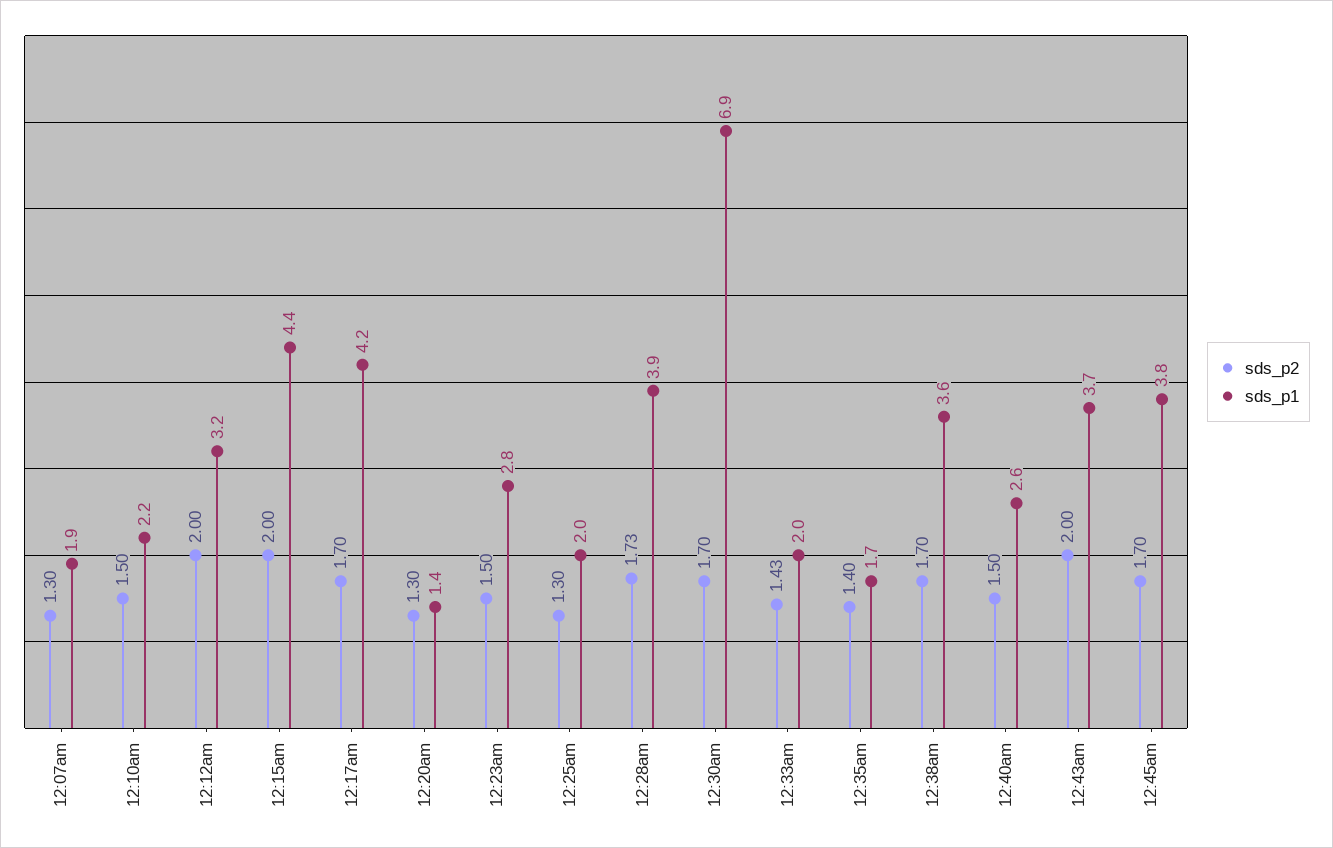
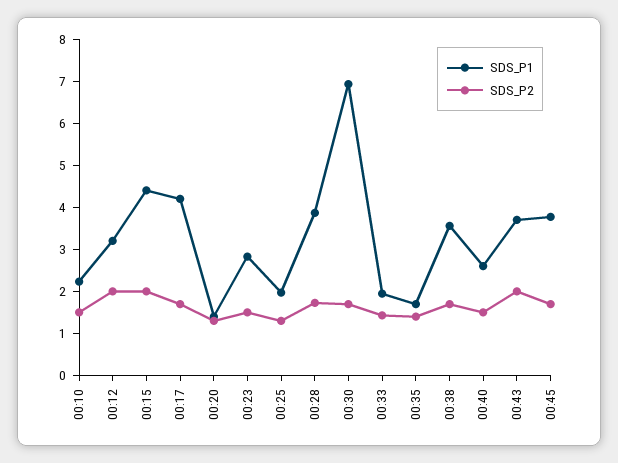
sds_p2, 12:07am: 1.3 -> none
sds_p1, 12:07am: 1.9 -> none

